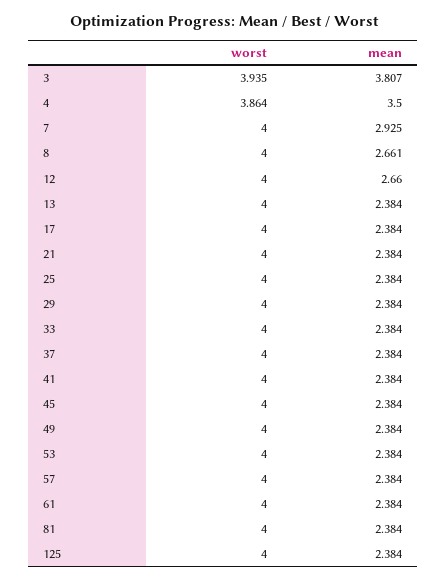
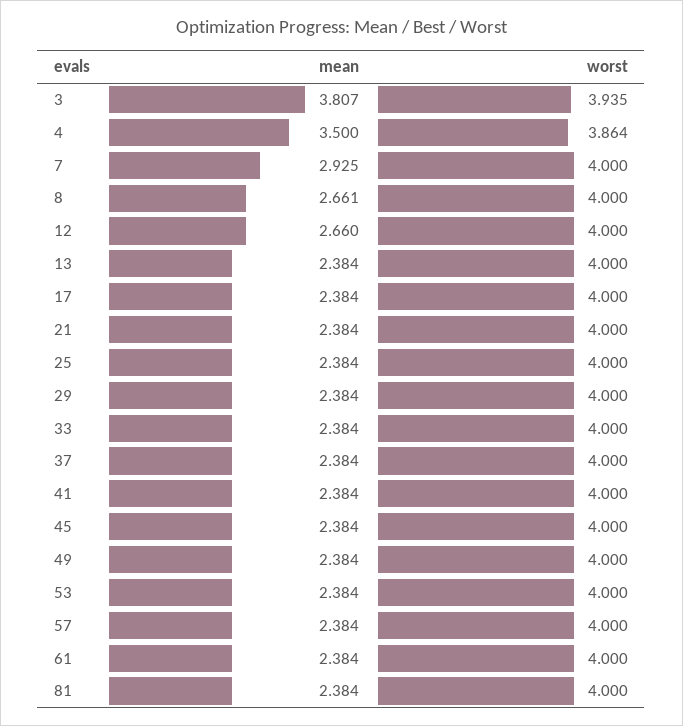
worst, 125: 4 -> none
mean, 125: 2.384 -> none

